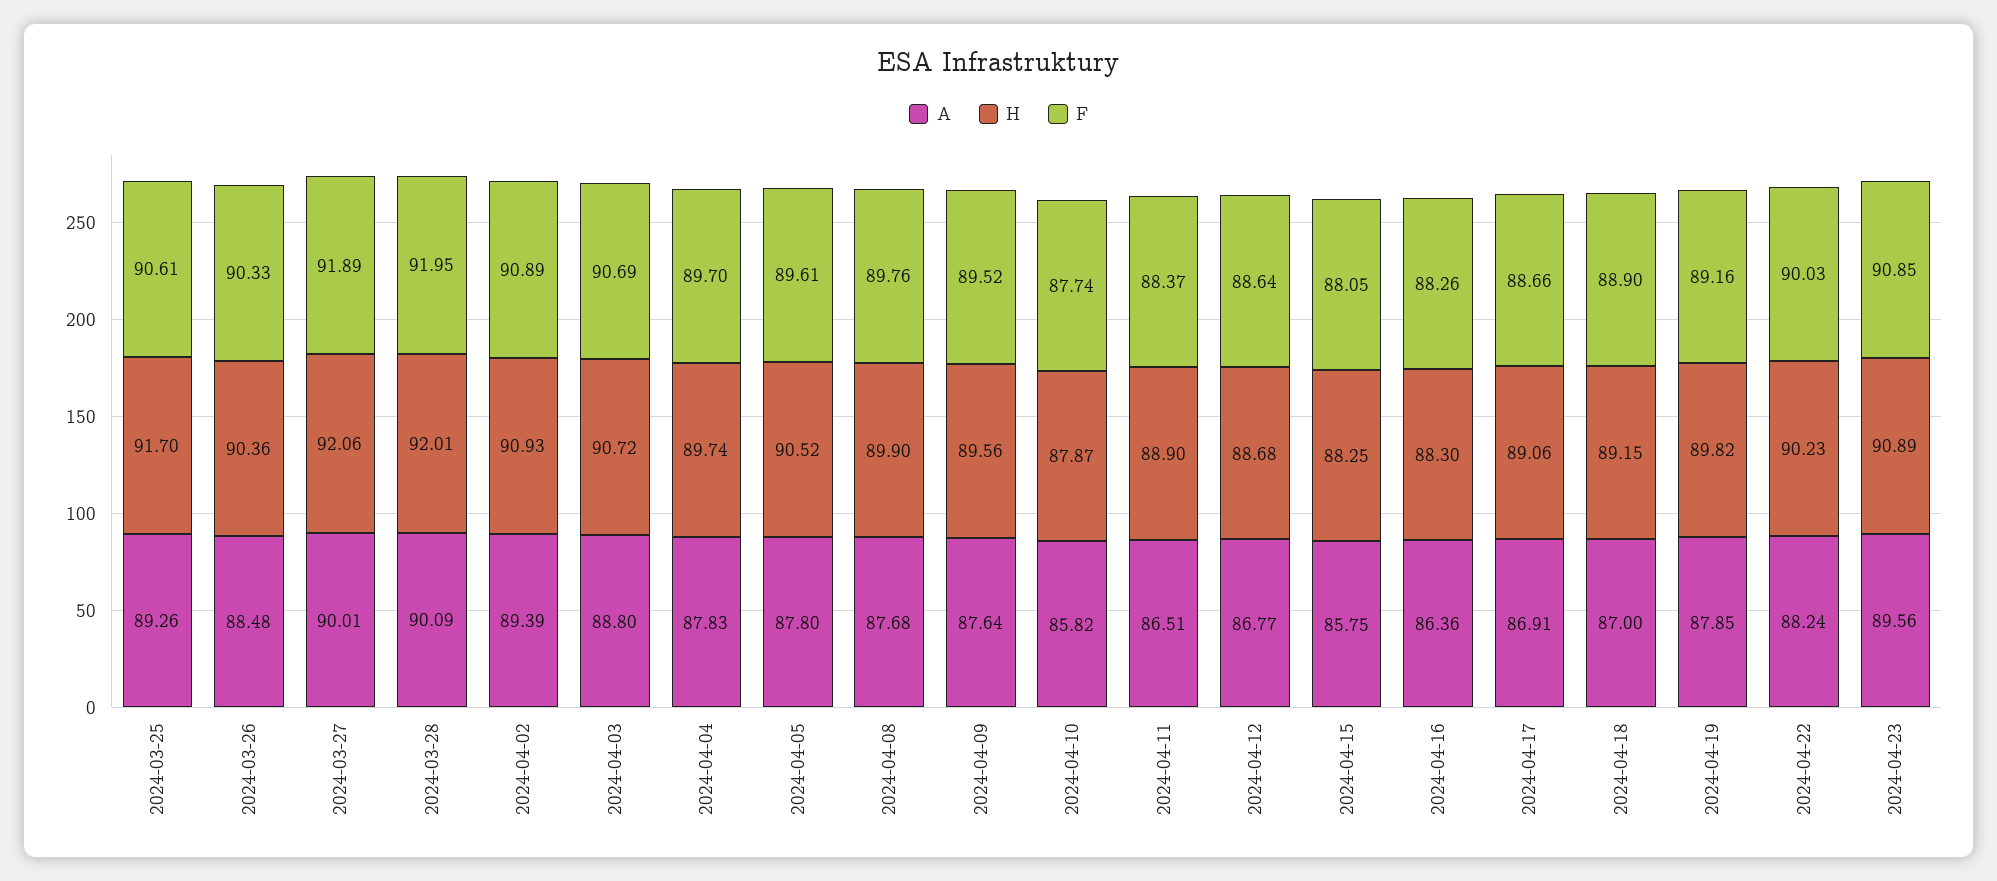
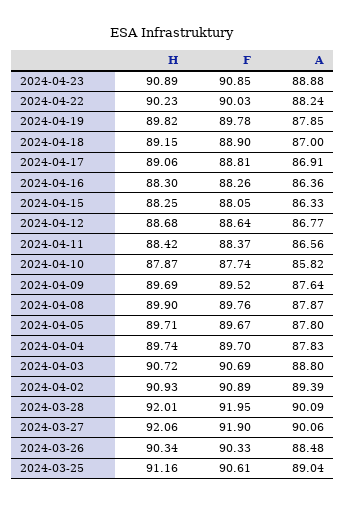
A, 2024-03-25: 89.26 -> 89.04
H, 2024-03-25: 91.7 -> 91.16
H, 2024-03-26: 90.36 -> 90.34
A, 2024-03-27: 90.01 -> 90.06
F, 2024-03-27: 91.89 -> 91.9
H, 2024-04-05: 90.52 -> 89.71
F, 2024-04-05: 89.61 -> 89.67
A, 2024-04-08: 87.68 -> 87.87
H, 2024-04-09: 89.56 -> 89.69
A, 2024-04-11: 86.51 -> 86.56
H, 2024-04-11: 88.9 -> 88.42
A, 2024-04-15: 85.75 -> 86.33
F, 2024-04-17: 88.66 -> 88.81
F, 2024-04-19: 89.16 -> 89.78
A, 2024-04-23: 89.56 -> 88.88

